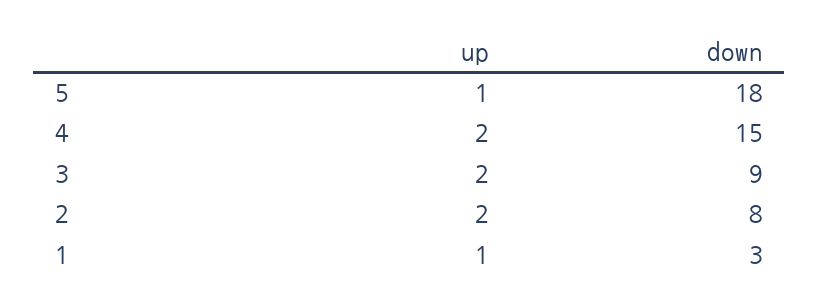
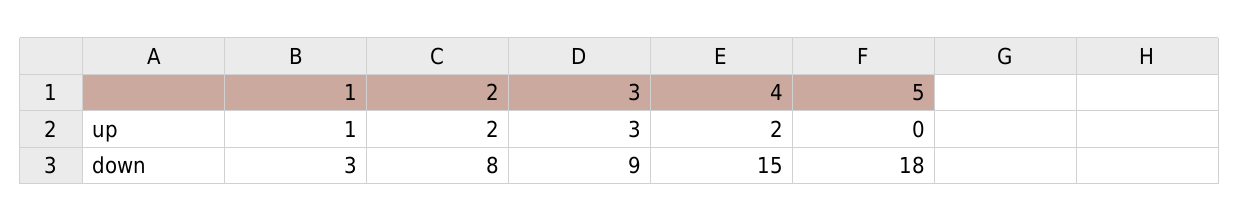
up, 5: 1 -> 0
up, 3: 2 -> 3

